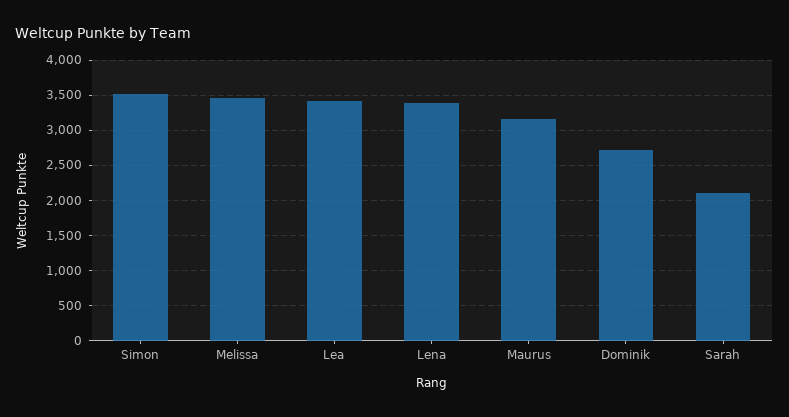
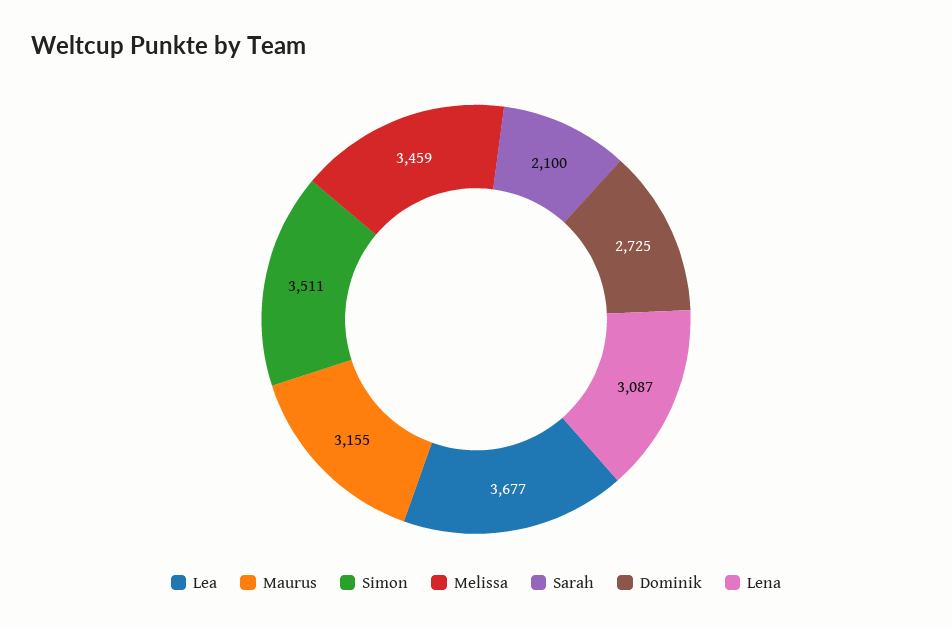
Lea: 3400 -> 3677
Lena: 3400 -> 3087

